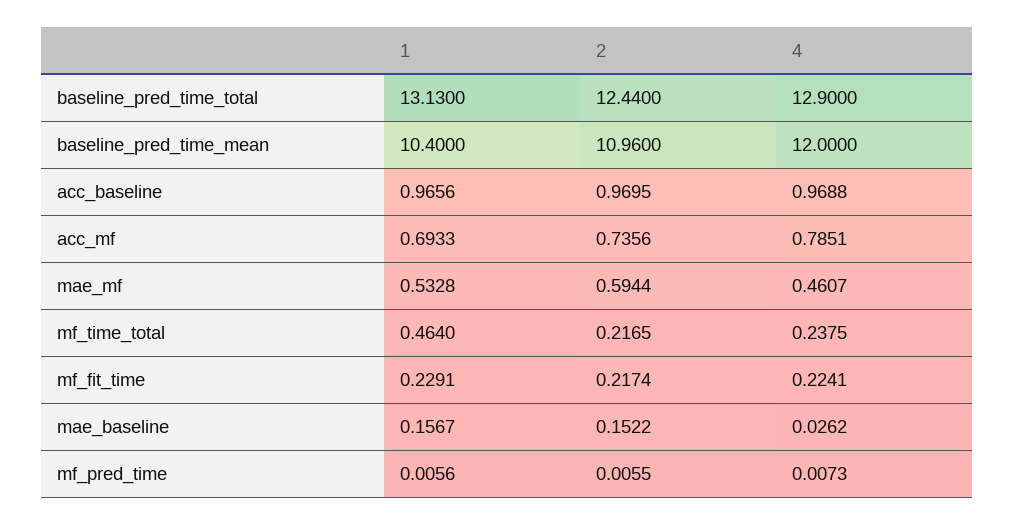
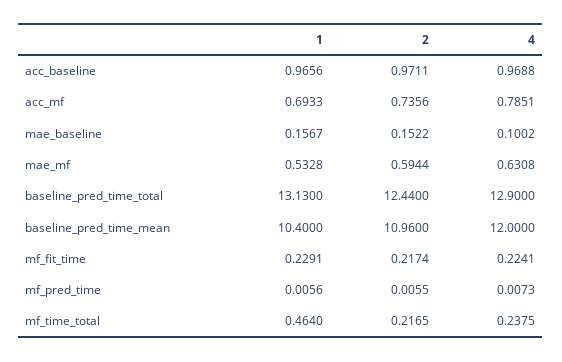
2, acc_baseline: 0.9695 -> 0.9711
4, mae_mf: 0.4607 -> 0.6308
4, mae_baseline: 0.0262 -> 0.1002

